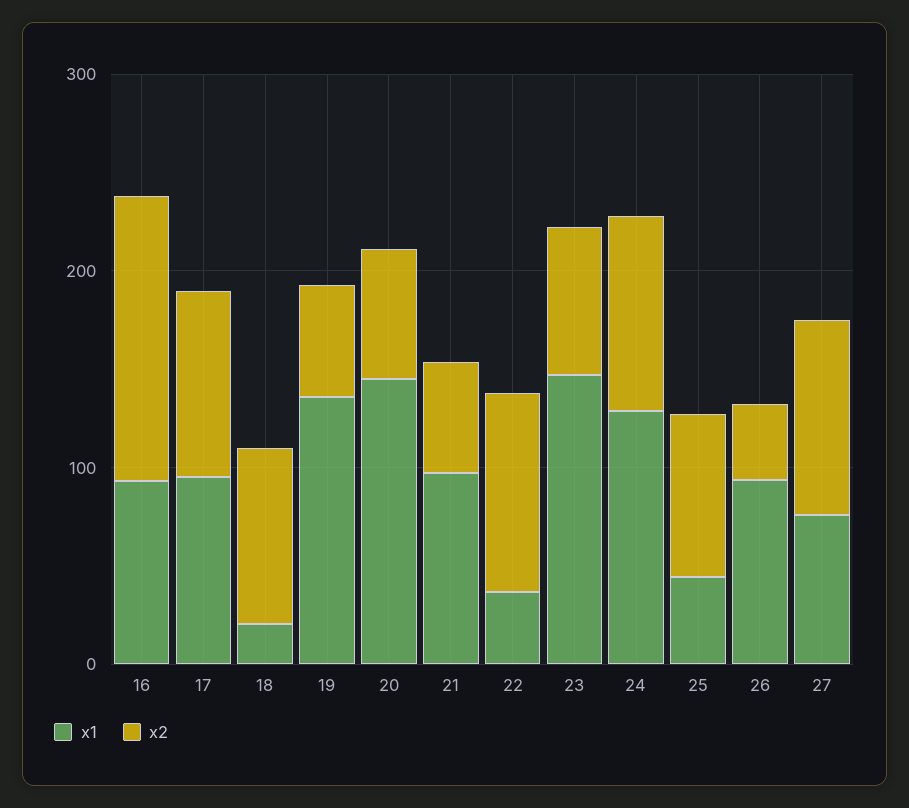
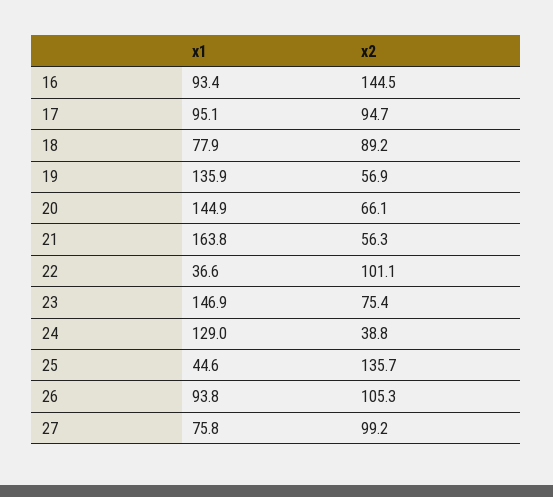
x1, 18: 20 -> 77.9
x1, 21: 100 -> 163.8
x2, 24: 100 -> 38.8
x2, 25: 80 -> 135.7
x2, 26: 40 -> 105.3

